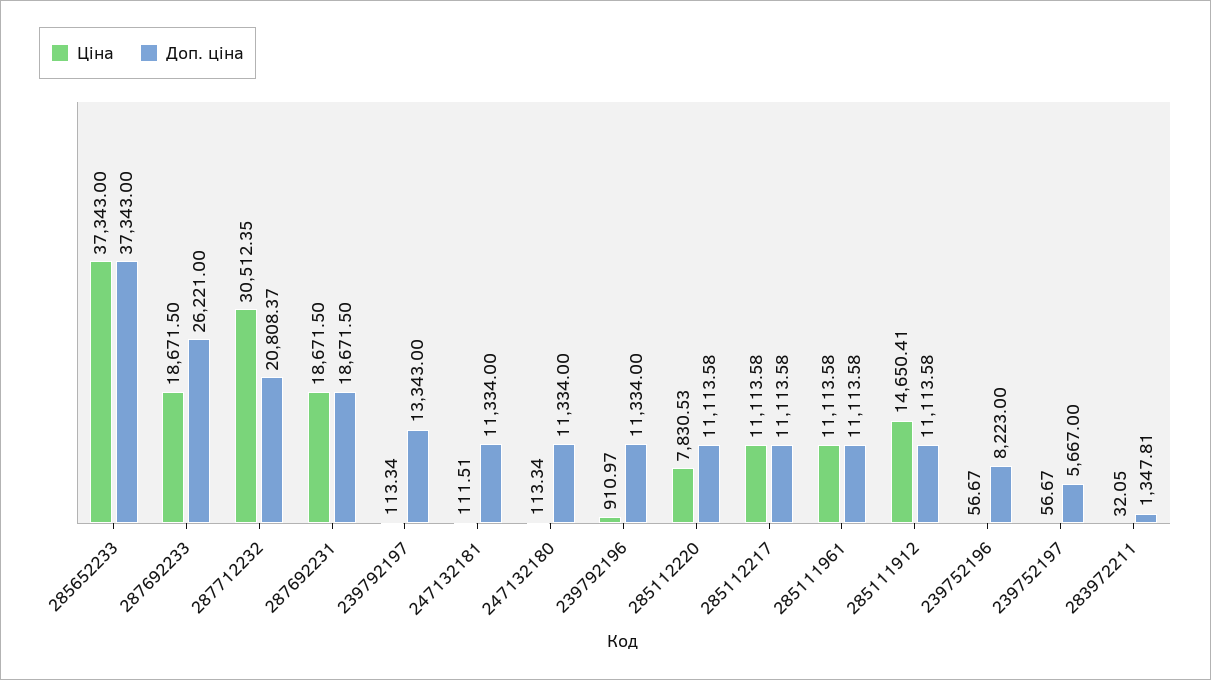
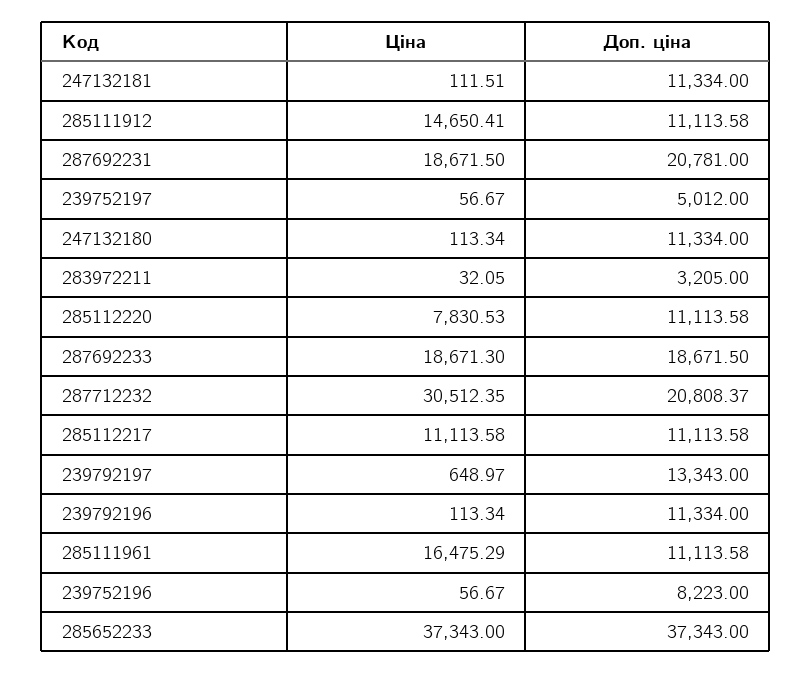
Ціна, 287692233: 18671.5 -> 18671.3
Доп. ціна, 287692233: 26221 -> 18671.5
Доп. ціна, 287692231: 18671.5 -> 20781
Ціна, 239792197: 113.34 -> 648.97
Ціна, 239792196: 910.97 -> 113.34
Ціна, 285111961: 11113.58 -> 16475.29
Доп. ціна, 239752197: 5667 -> 5012
Доп. ціна, 283972211: 1347.81 -> 3205

